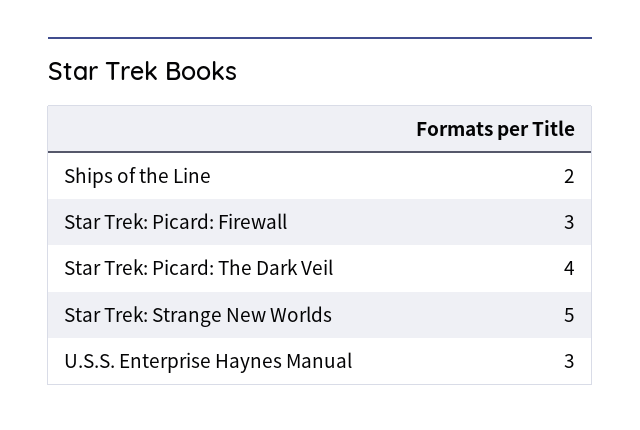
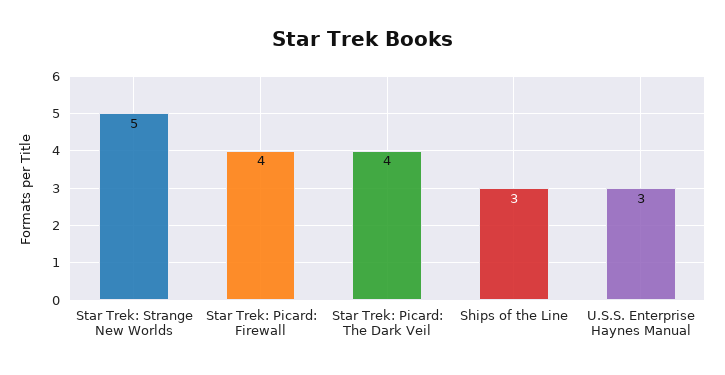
Ships of the Line: 2 -> 3
Star Trek: Picard: Firewall: 3 -> 4

